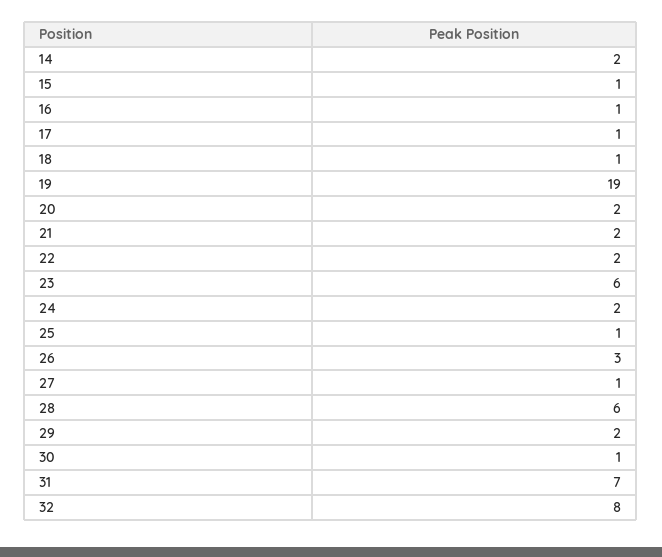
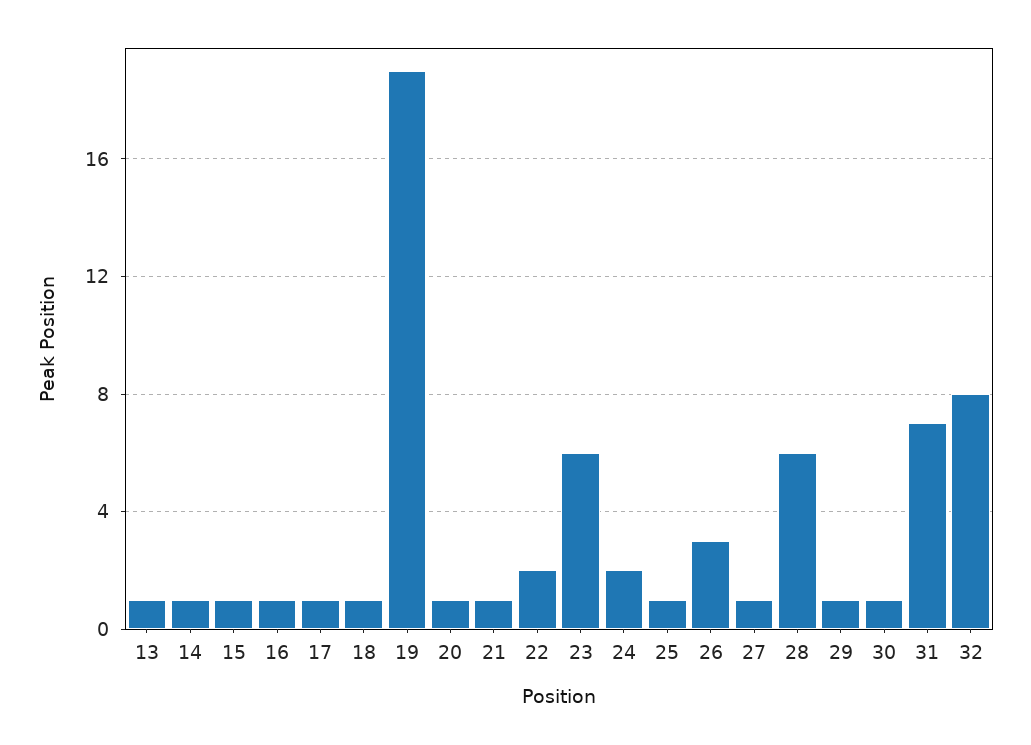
14: 2 -> 1
20: 2 -> 1
21: 2 -> 1
29: 2 -> 1
13: none -> 1

